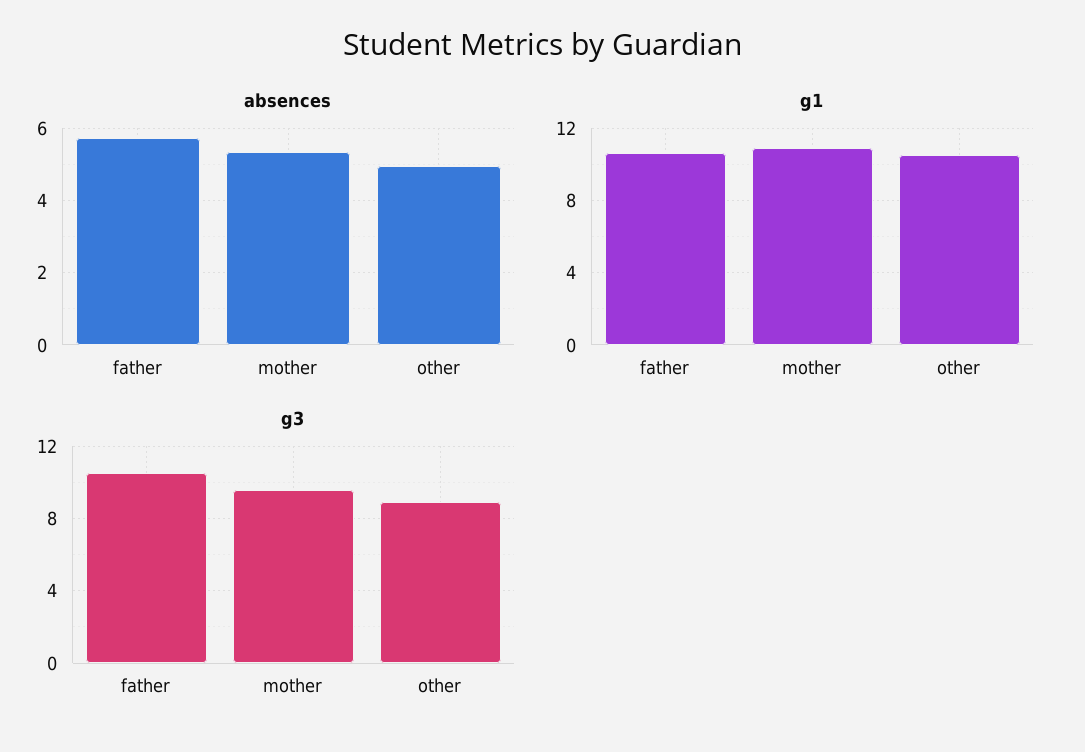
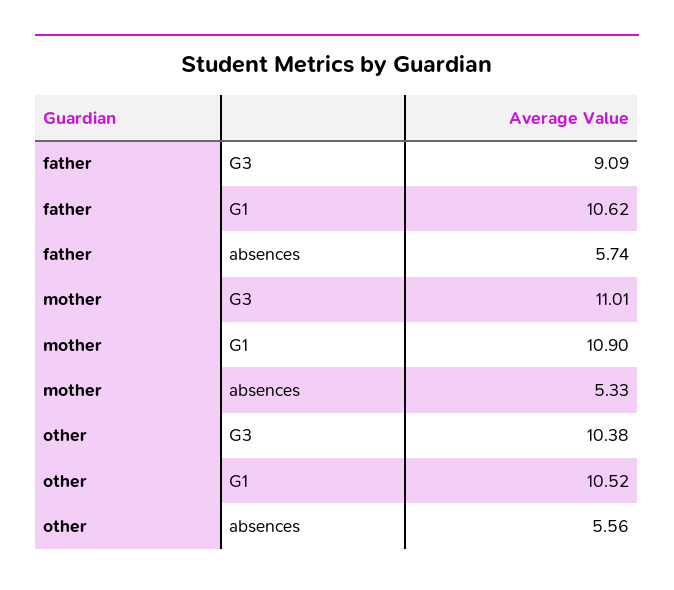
absences, other: 5 -> 5.56
g3, father: 10.5 -> 9.09
g3, mother: 9.5 -> 11.01
g3, other: 9 -> 10.38

